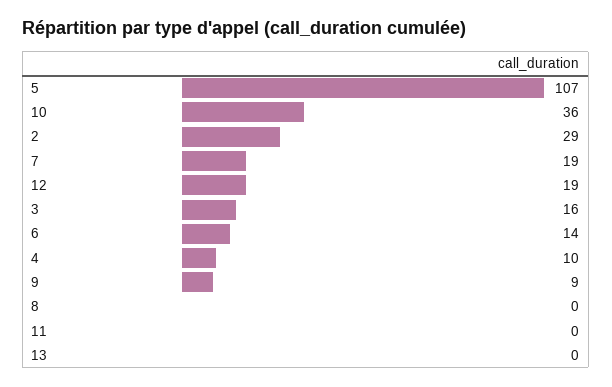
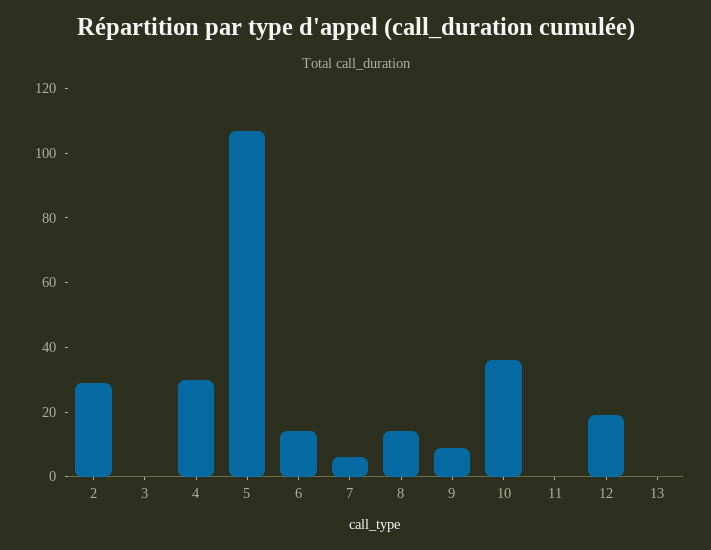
7: 19 -> 5
3: 16 -> 0
4: 10 -> 30
8: 0 -> 15

